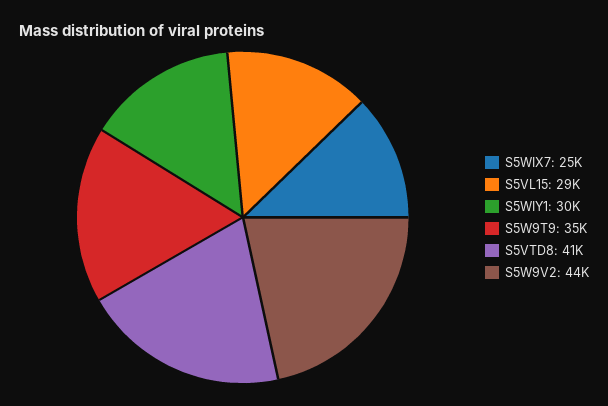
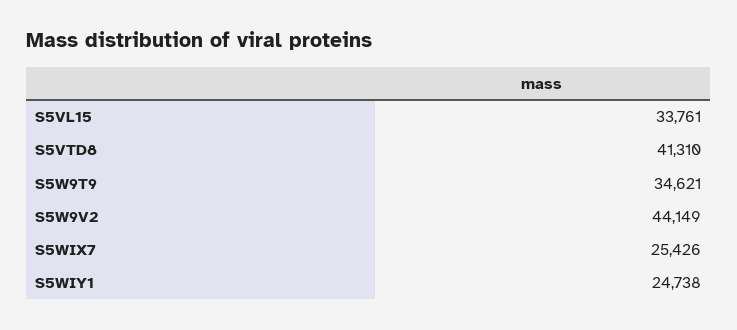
S5VL15: 29000 -> 33761
S5WIY1: 30000 -> 24738

